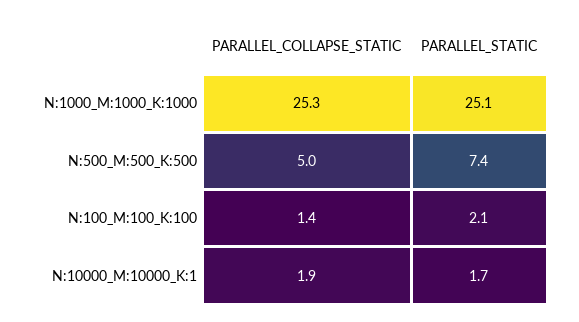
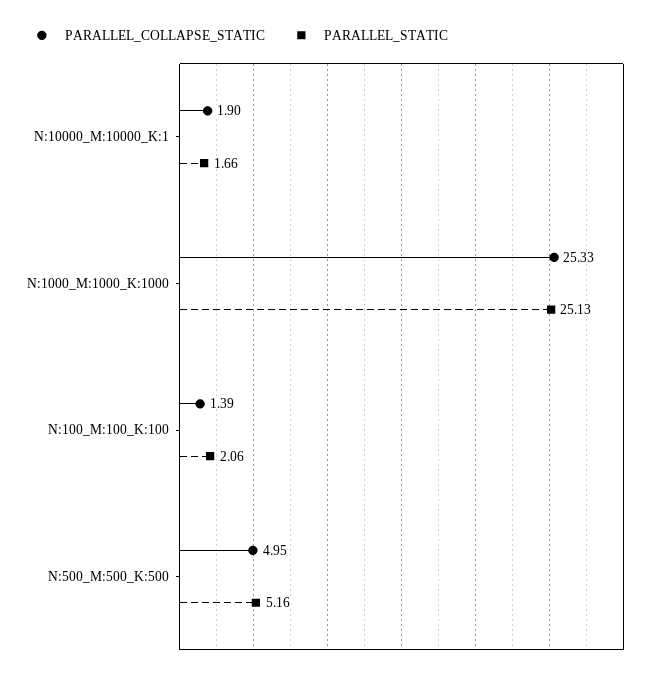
PARALLEL_STATIC, N:500_M:500_K:500: 7.4 -> 5.16

